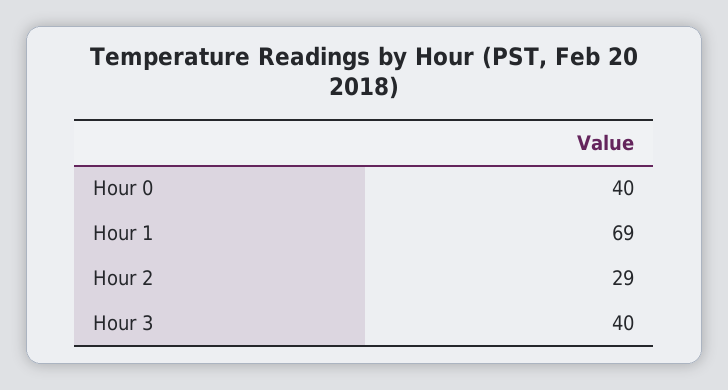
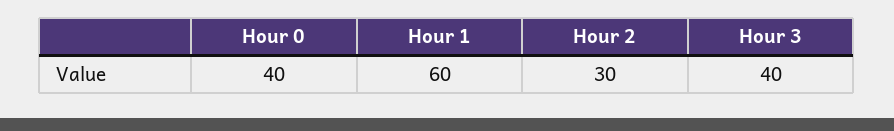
Hour 1: 69 -> 60
Hour 2: 29 -> 30

